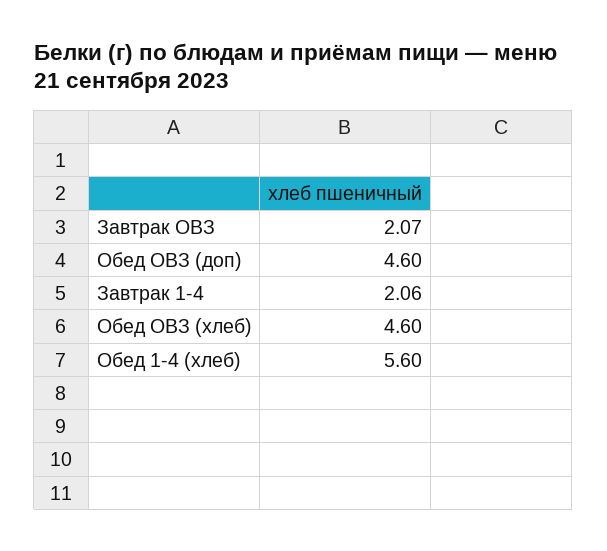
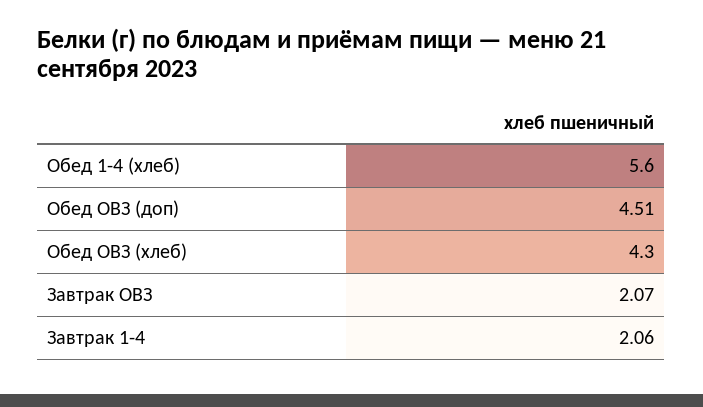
Обед ОВЗ (доп): 4.6 -> 4.51
Обед ОВЗ (хлеб): 4.6 -> 4.3

